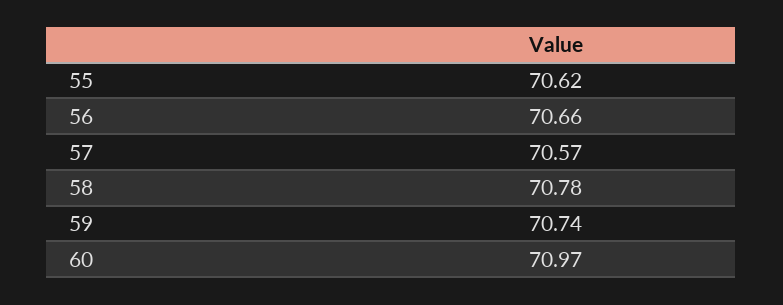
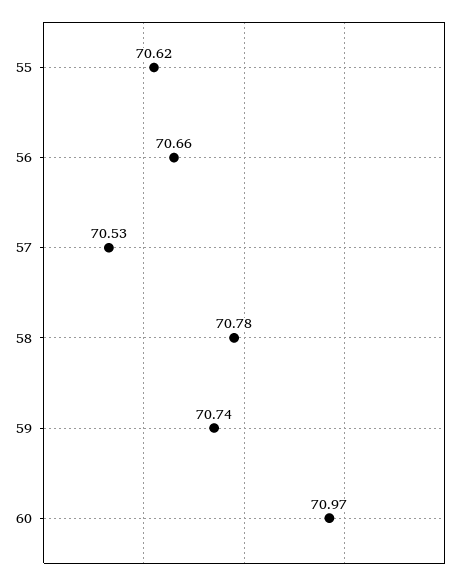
57: 70.57 -> 70.53

